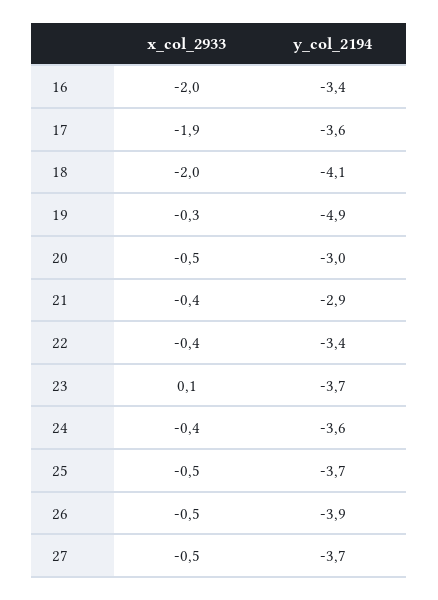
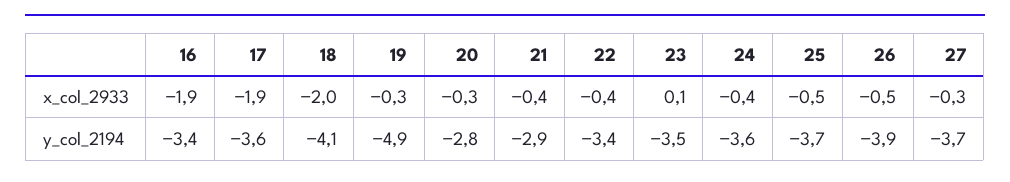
x_col_2933, 16: -2 -> -1.9
x_col_2933, 20: -0.5 -> -0.3
y_col_2194, 20: -3 -> -2.8
y_col_2194, 23: -3.7 -> -3.5
x_col_2933, 27: -0.5 -> -0.3

